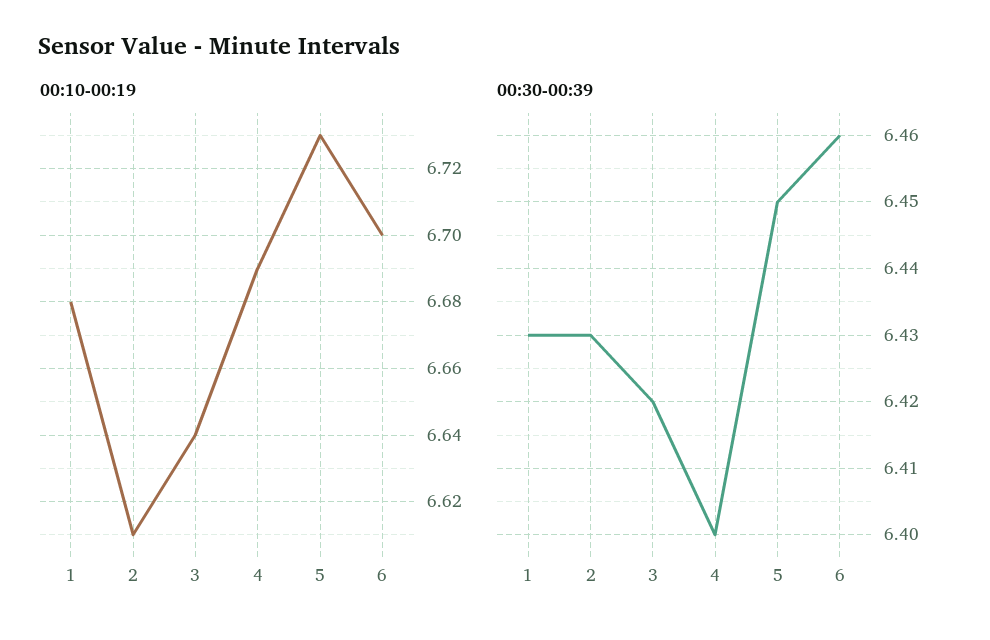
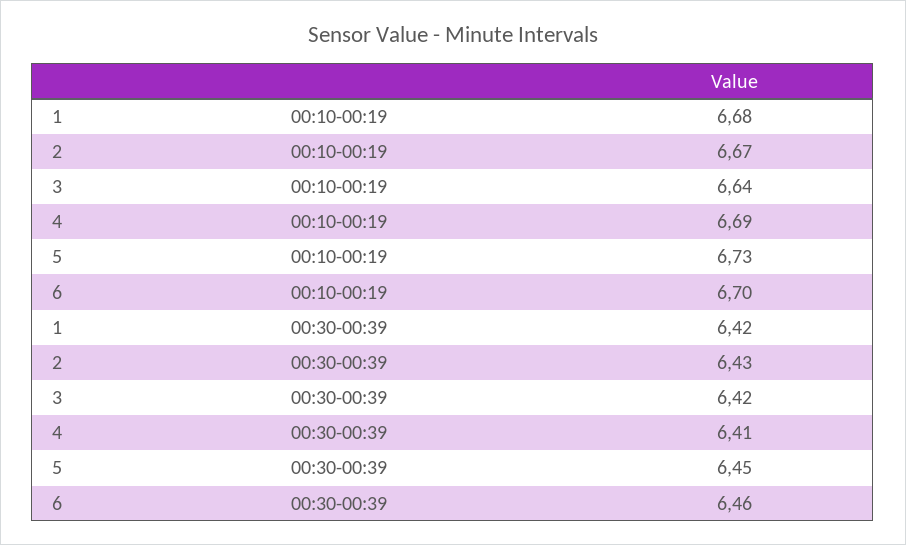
00:10-00:19, 2: 6.61 -> 6.67
00:30-00:39, 1: 6.43 -> 6.42
00:30-00:39, 4: 6.4 -> 6.41

